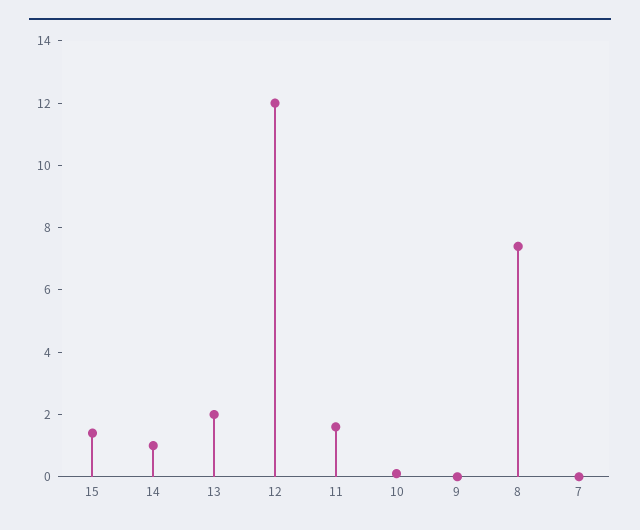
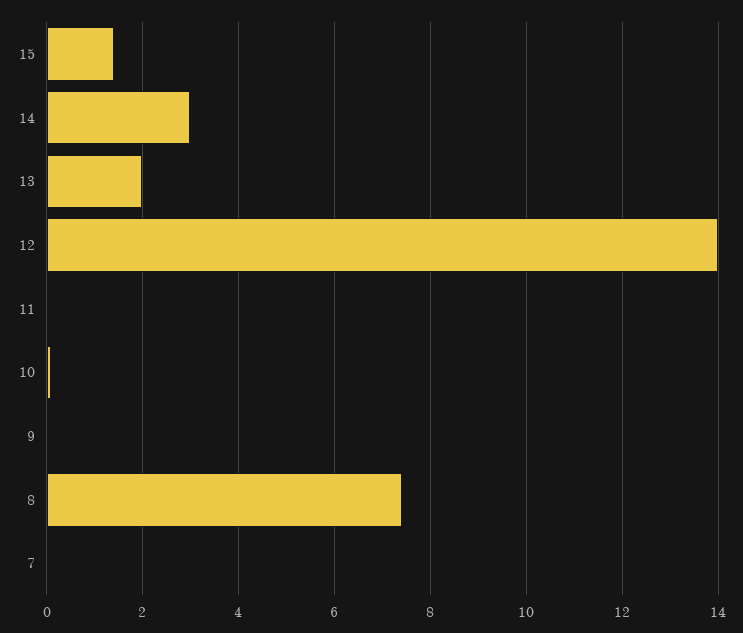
14: 1 -> 3
12: 12 -> 14
11: 1.5 -> 0

